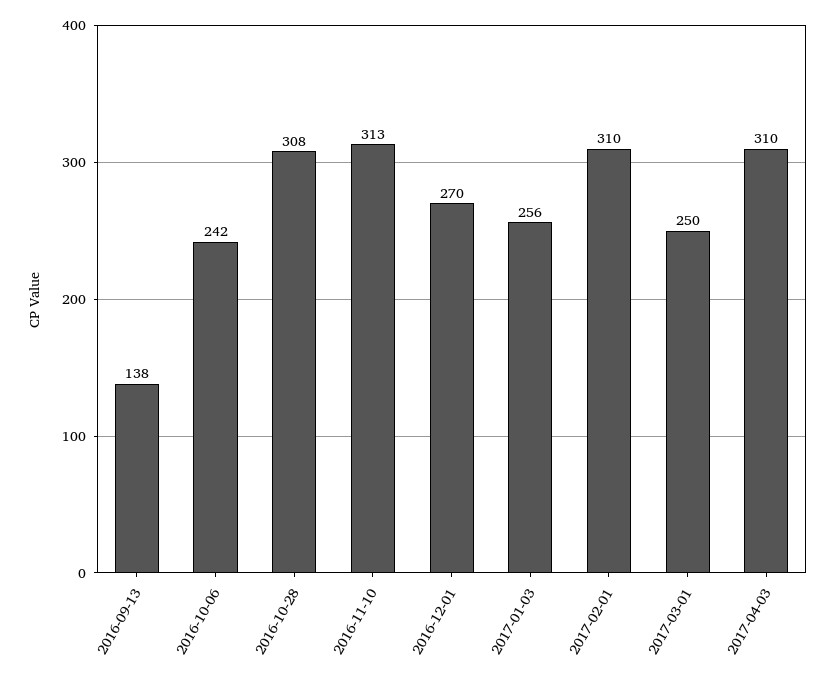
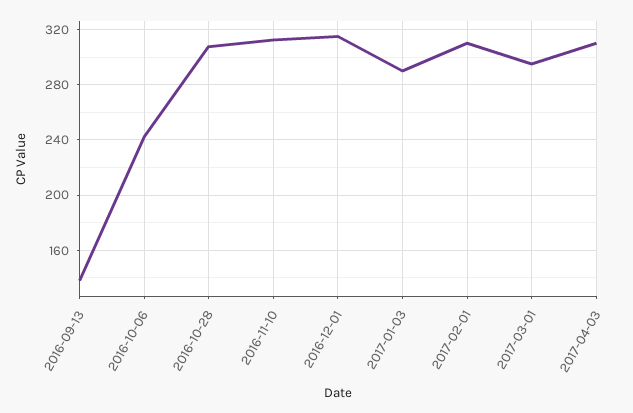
2016-12-01: 270 -> 315
2017-01-03: 256 -> 290
2017-03-01: 250 -> 295

